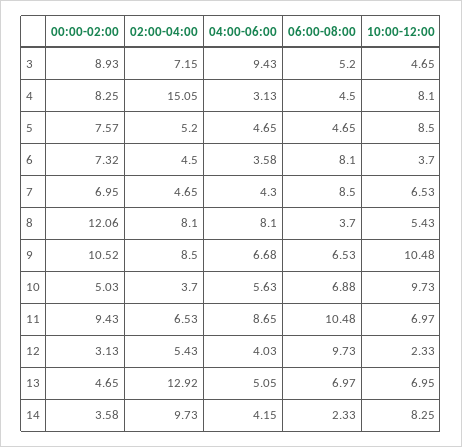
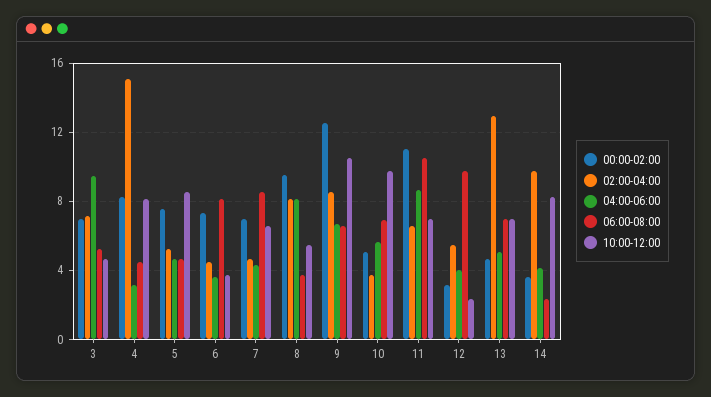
00:00-02:00, 3: 8.93 -> 7
00:00-02:00, 8: 12.06 -> 9.5
00:00-02:00, 9: 10.52 -> 12.5
00:00-02:00, 11: 9.43 -> 11

